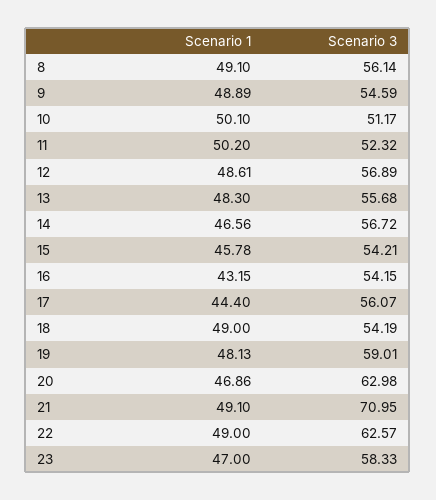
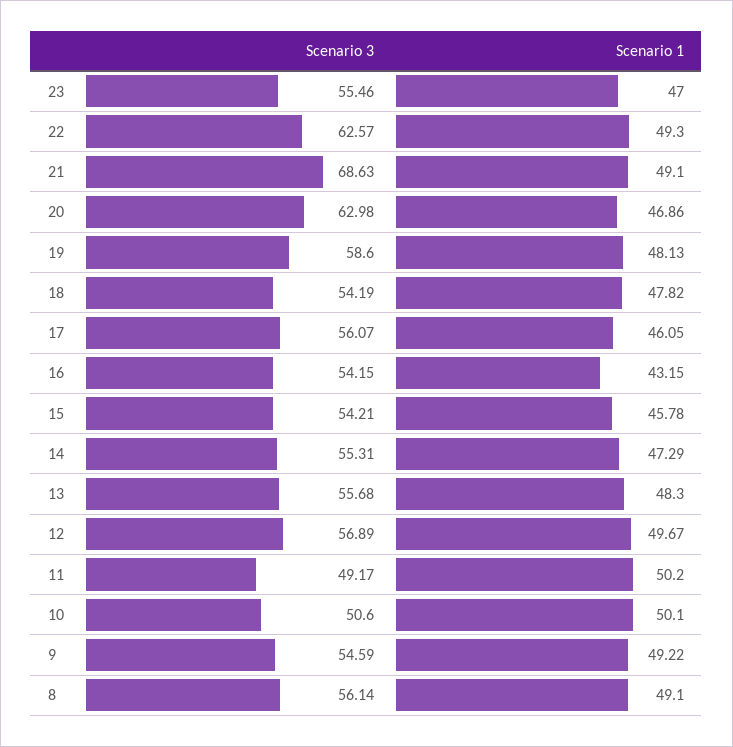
Scenario 1, 9: 48.89 -> 49.22
Scenario 3, 10: 51.17 -> 50.6
Scenario 3, 11: 52.32 -> 49.17
Scenario 1, 12: 48.61 -> 49.67
Scenario 1, 14: 46.56 -> 47.29
Scenario 3, 14: 56.72 -> 55.31
Scenario 1, 17: 44.4 -> 46.05
Scenario 1, 18: 49 -> 47.82
Scenario 3, 19: 59.01 -> 58.6
Scenario 3, 21: 70.95 -> 68.63
Scenario 1, 22: 49 -> 49.3
Scenario 3, 23: 58.33 -> 55.46

